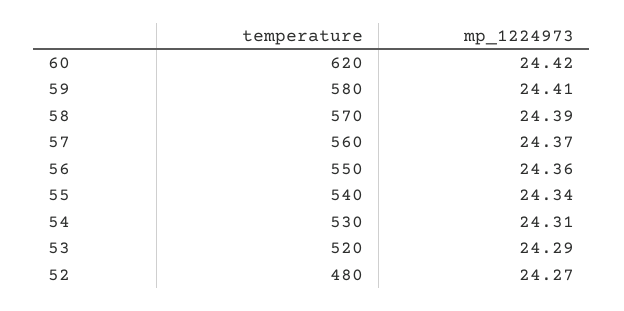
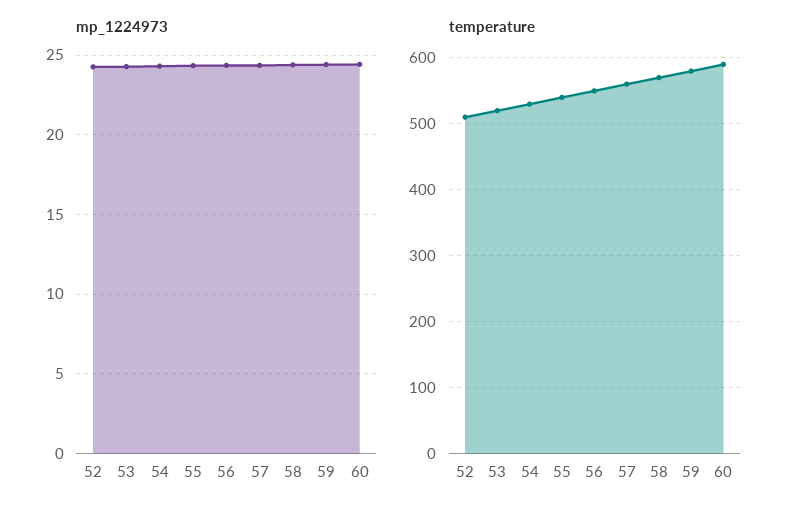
temperature, 60: 620 -> 590
temperature, 52: 480 -> 510

